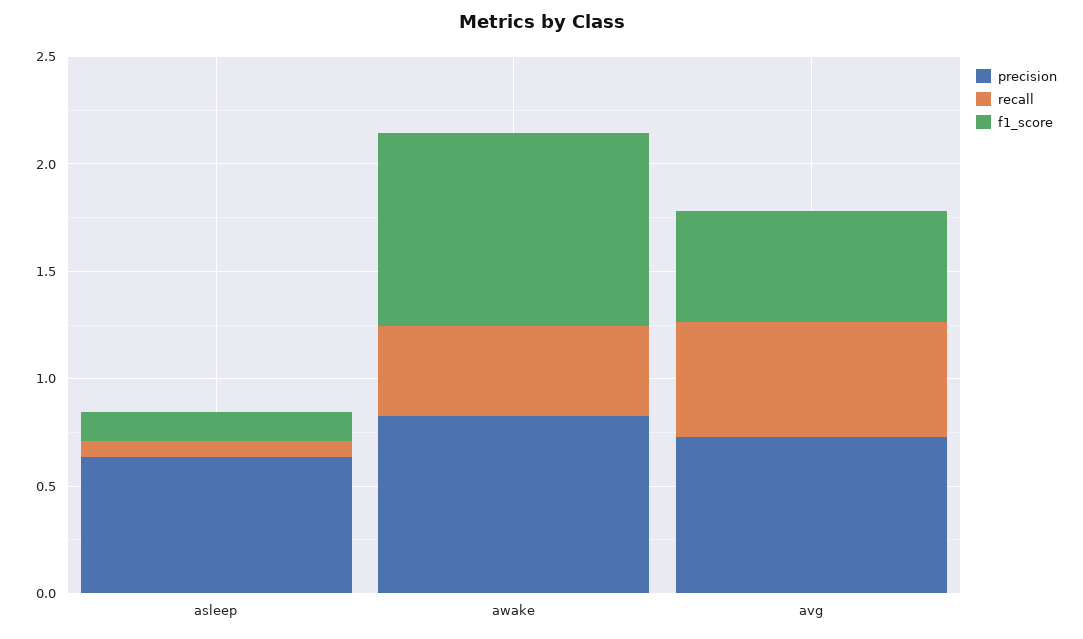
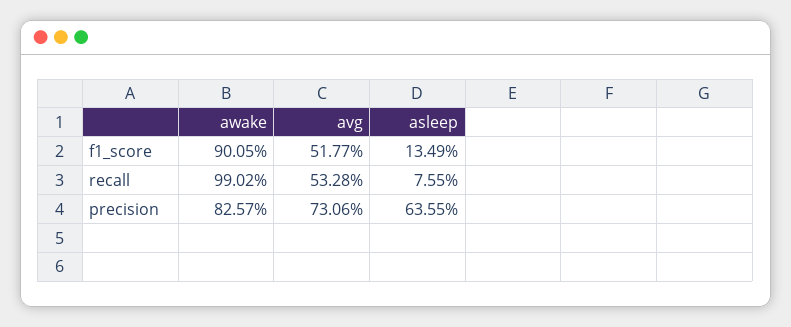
recall, awake: 0.4 -> 0.9902

